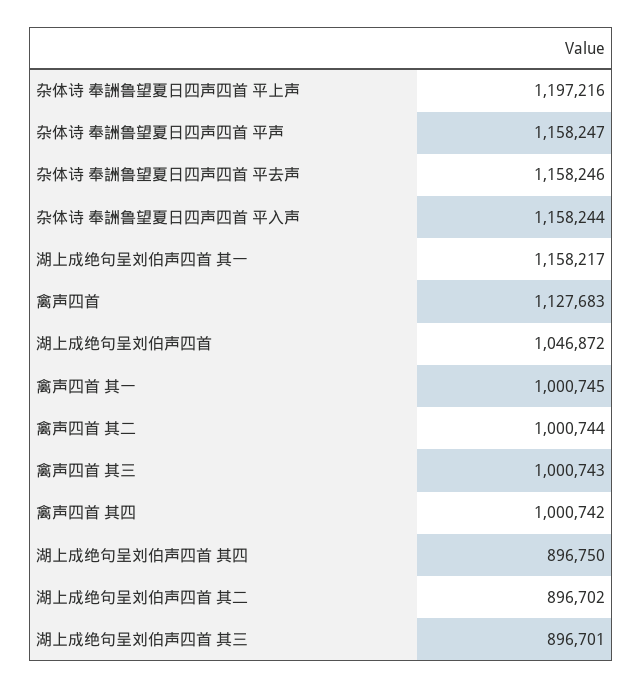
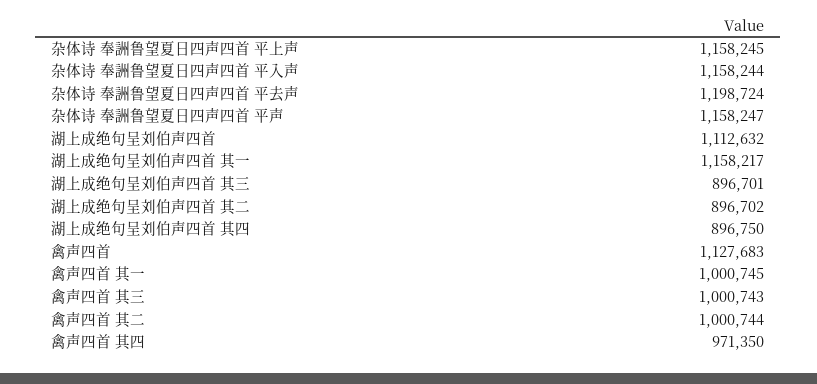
杂体诗 奉詶鲁望夏日四声四首 平上声: 1197216 -> 1158245
杂体诗 奉詶鲁望夏日四声四首 平去声: 1158246 -> 1198724
湖上成绝句呈刘伯声四首: 1046872 -> 1112632
禽声四首 其四: 1000742 -> 971350

